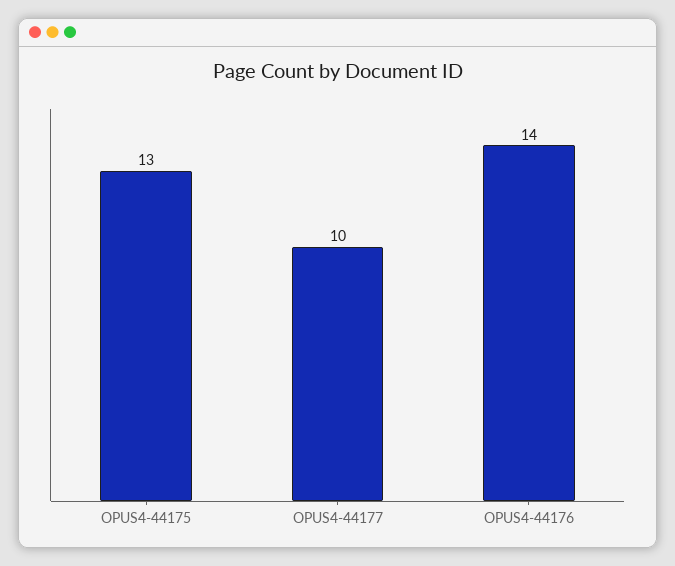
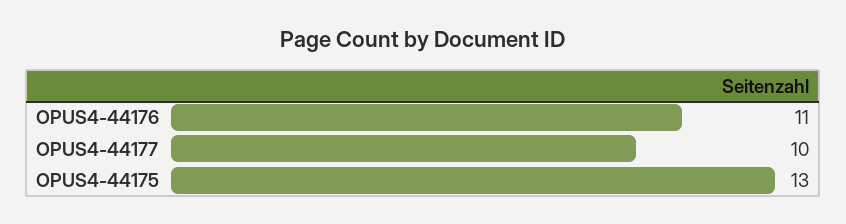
OPUS4-44176: 14 -> 11

